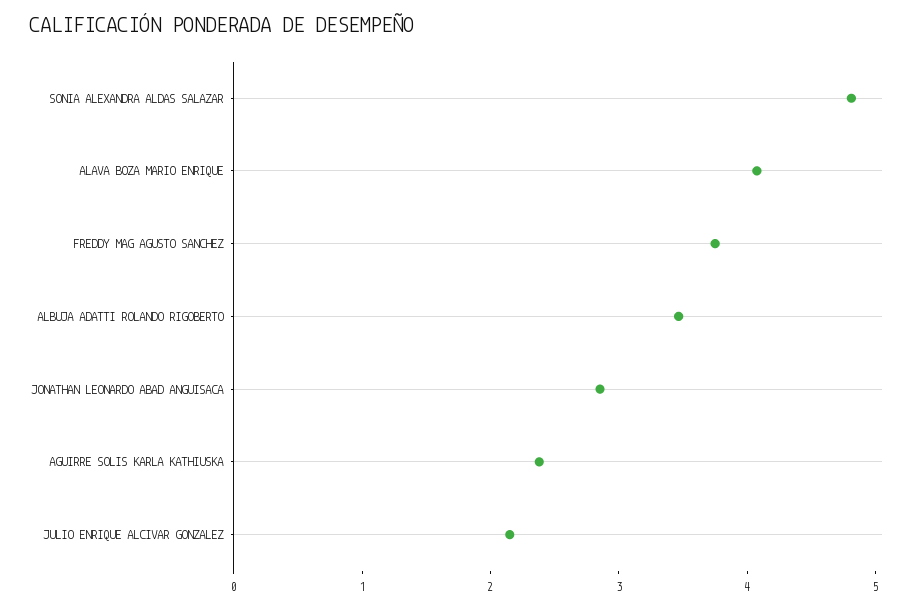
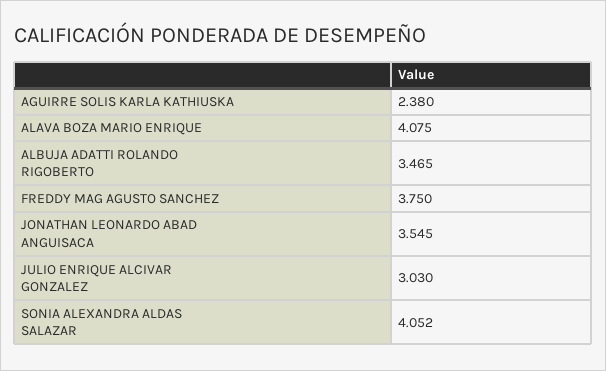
SONIA ALEXANDRA ALDAS SALAZAR: 4.8 -> 4.052
JONATHAN LEONARDO ABAD ANGUISACA: 2.8 -> 3.545
JULIO ENRIQUE ALCIVAR GONZALEZ: 2.2 -> 3.03

